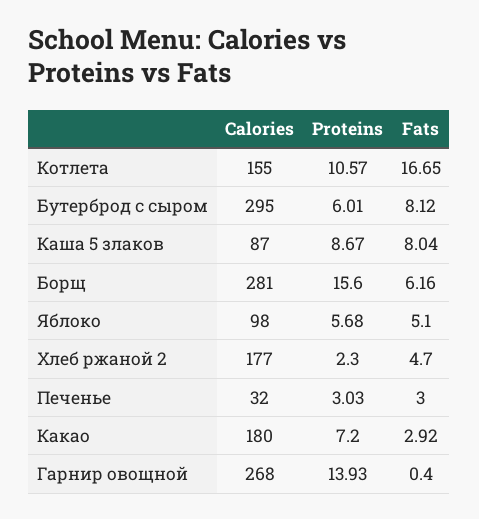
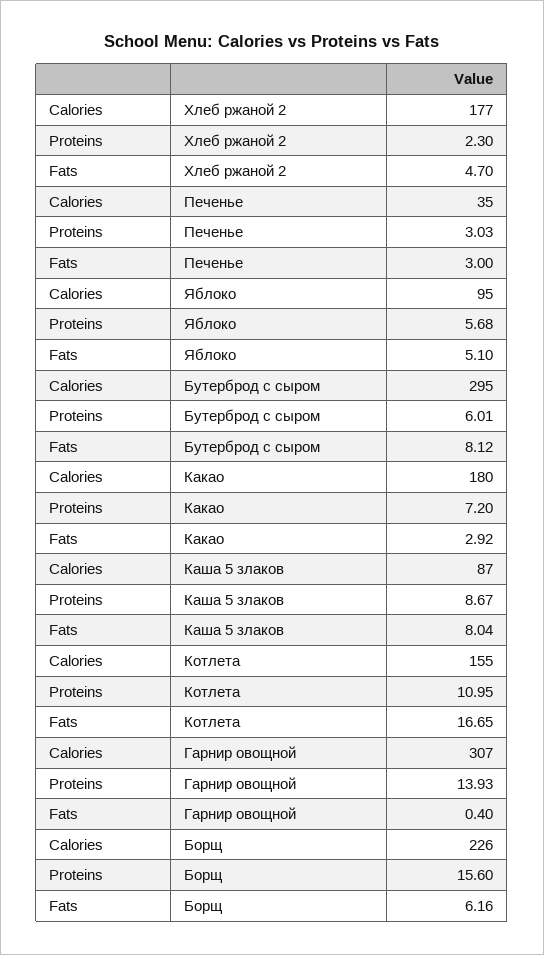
Proteins, Котлета: 10.57 -> 10.95
Calories, Борщ: 281 -> 226
Calories, Яблоко: 98 -> 95
Calories, Печенье: 32 -> 35
Calories, Гарнир овощной: 268 -> 307

